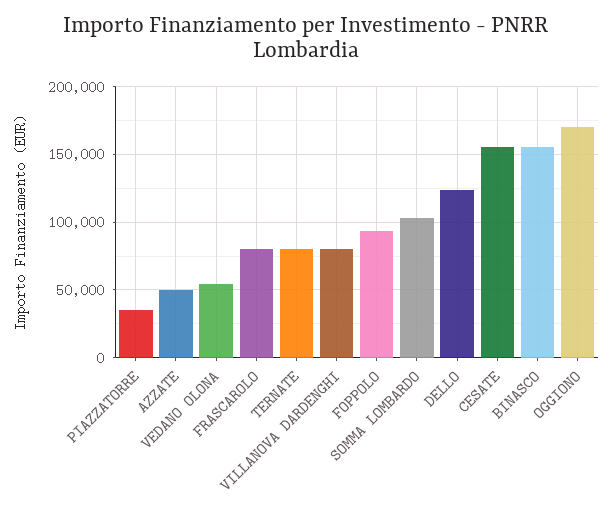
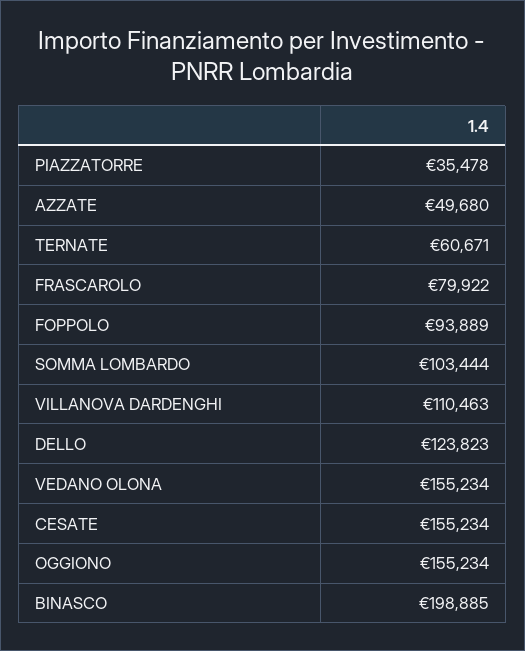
VEDANO OLONA: 55000 -> 155234
TERNATE: 80000 -> 60671
VILLANOVA DARDENGHI: 80000 -> 110463
BINASCO: 155000 -> 198885
OGGIONO: 170000 -> 155234

